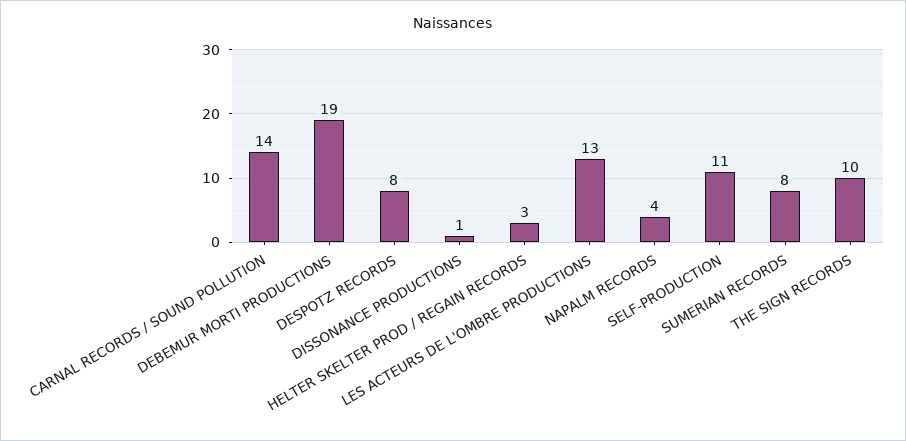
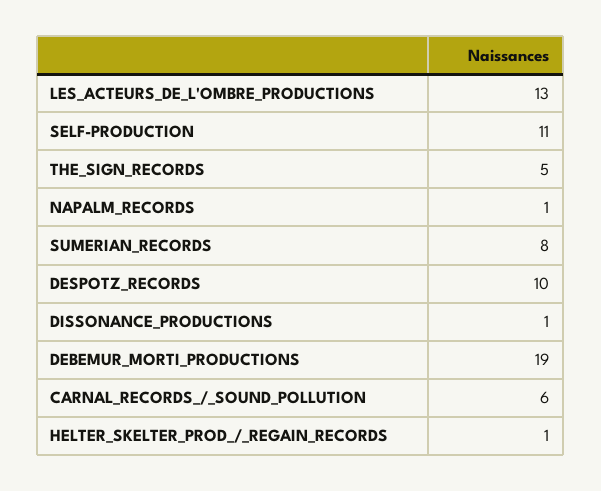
CARNAL RECORDS / SOUND POLLUTION: 14 -> 6
DESPOTZ RECORDS: 8 -> 10
HELTER SKELTER PROD / REGAIN RECORDS: 3 -> 1
NAPALM RECORDS: 4 -> 1
THE SIGN RECORDS: 10 -> 5

